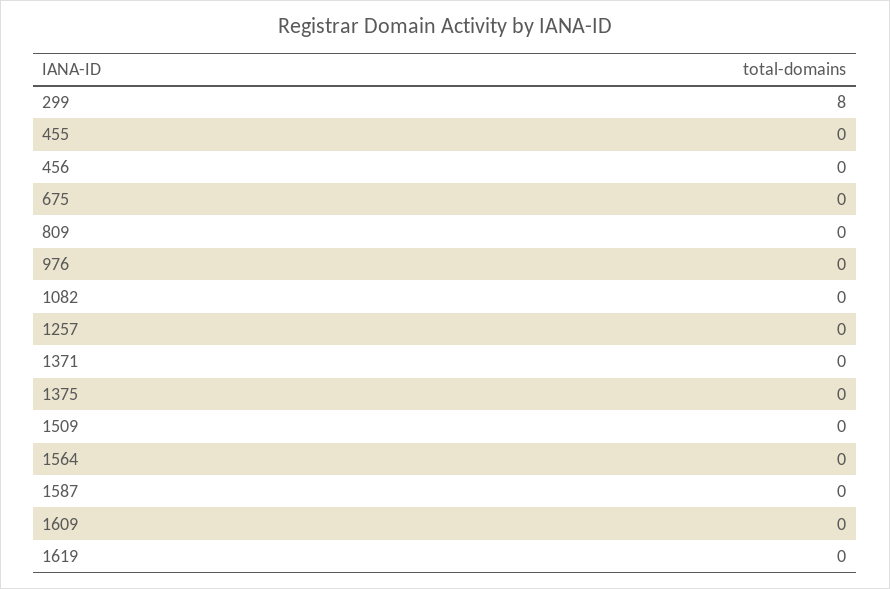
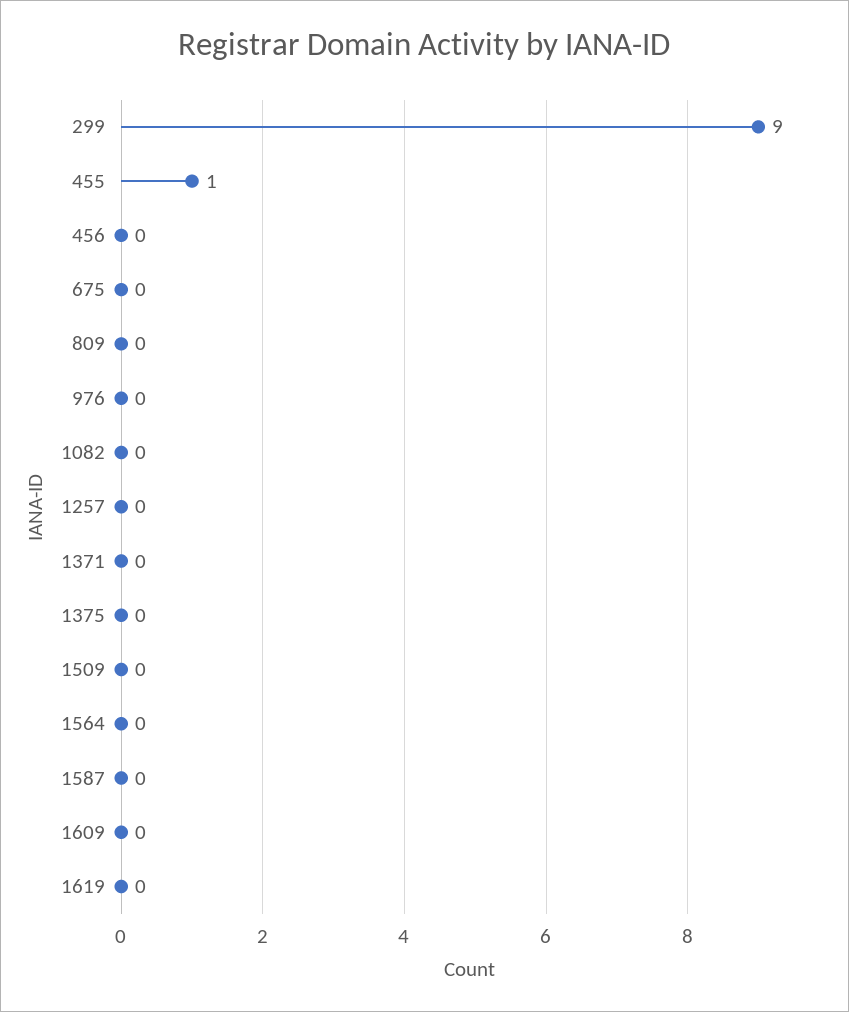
299: 8 -> 9
455: 0 -> 1

